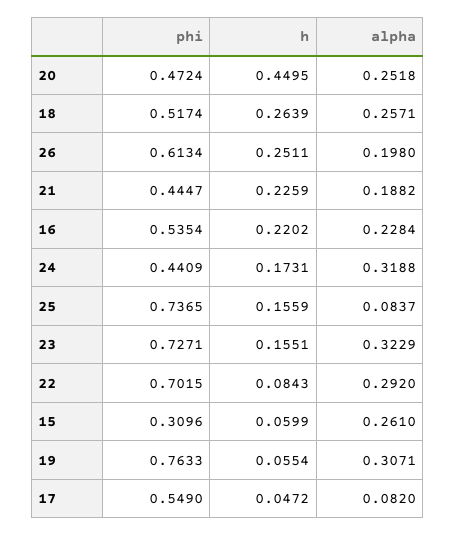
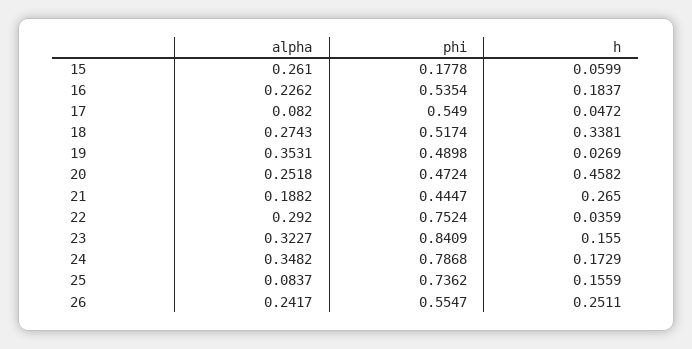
h, 20: 0.4495 -> 0.4582
h, 18: 0.2639 -> 0.3381
alpha, 18: 0.2571 -> 0.2743
phi, 26: 0.6134 -> 0.5547
alpha, 26: 0.198 -> 0.2417
h, 21: 0.2259 -> 0.265
h, 16: 0.2202 -> 0.1837
alpha, 16: 0.2284 -> 0.2262
phi, 24: 0.4409 -> 0.7868
h, 24: 0.1731 -> 0.1729
alpha, 24: 0.3188 -> 0.3482
phi, 25: 0.7365 -> 0.7362
phi, 23: 0.7271 -> 0.8409
h, 23: 0.1551 -> 0.155
alpha, 23: 0.3229 -> 0.3227
phi, 22: 0.7015 -> 0.7524
h, 22: 0.0843 -> 0.0359
phi, 15: 0.3096 -> 0.1778
phi, 19: 0.7633 -> 0.4898
h, 19: 0.0554 -> 0.0269
alpha, 19: 0.3071 -> 0.3531

